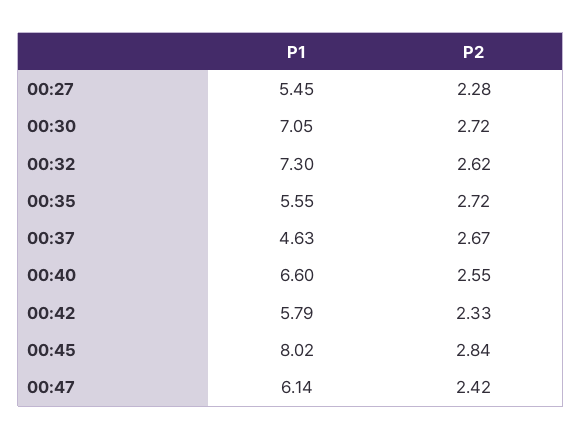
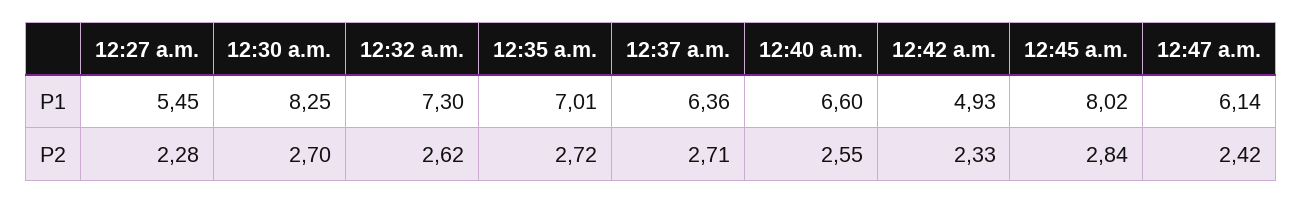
P1, 00:30: 7.05 -> 8.25
P2, 00:30: 2.72 -> 2.7
P1, 00:35: 5.55 -> 7.01
P1, 00:37: 4.63 -> 6.36
P2, 00:37: 2.67 -> 2.71
P1, 00:42: 5.79 -> 4.93

